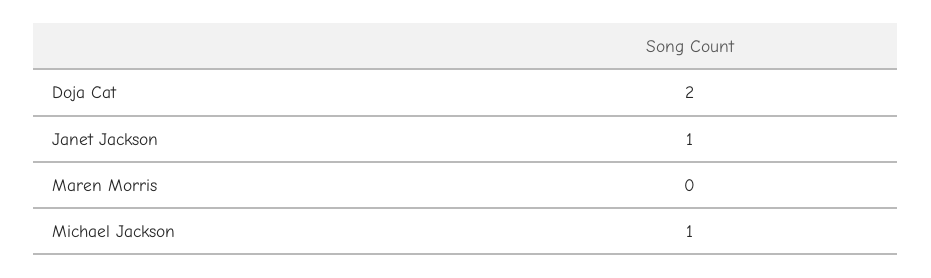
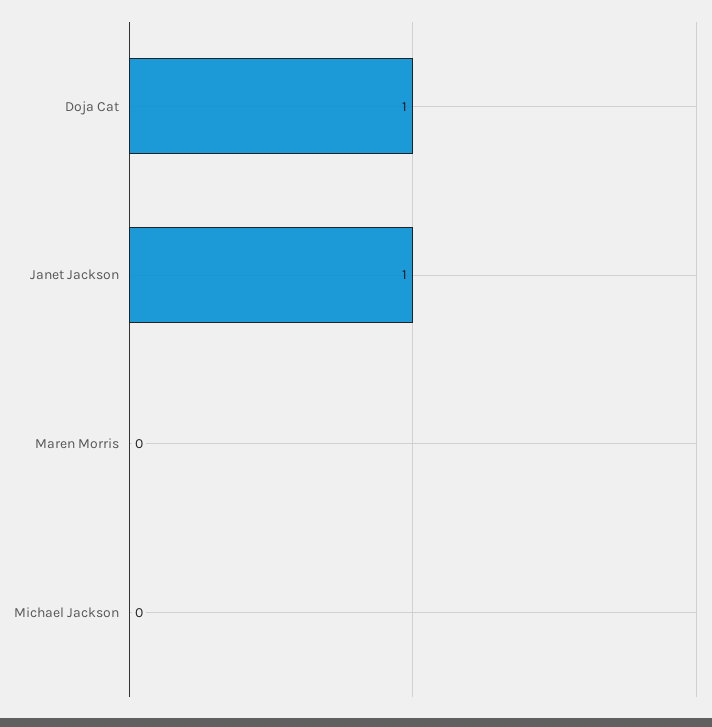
Doja Cat: 2 -> 1
Michael Jackson: 1 -> 0

